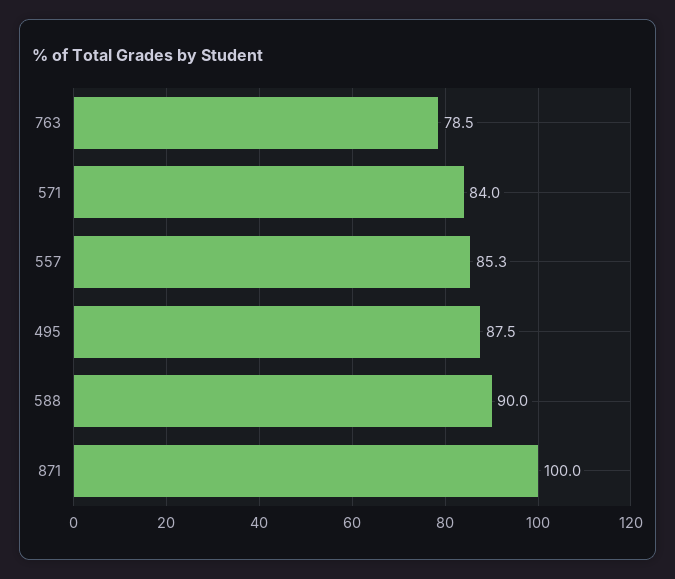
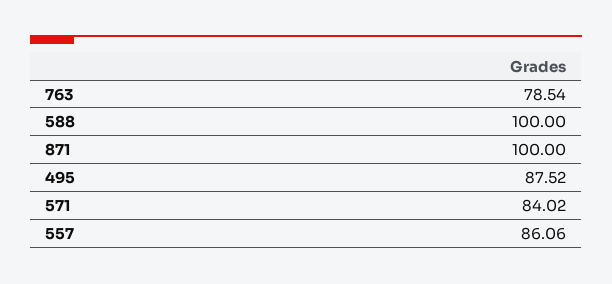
557: 85.3 -> 86.06
588: 90 -> 100

